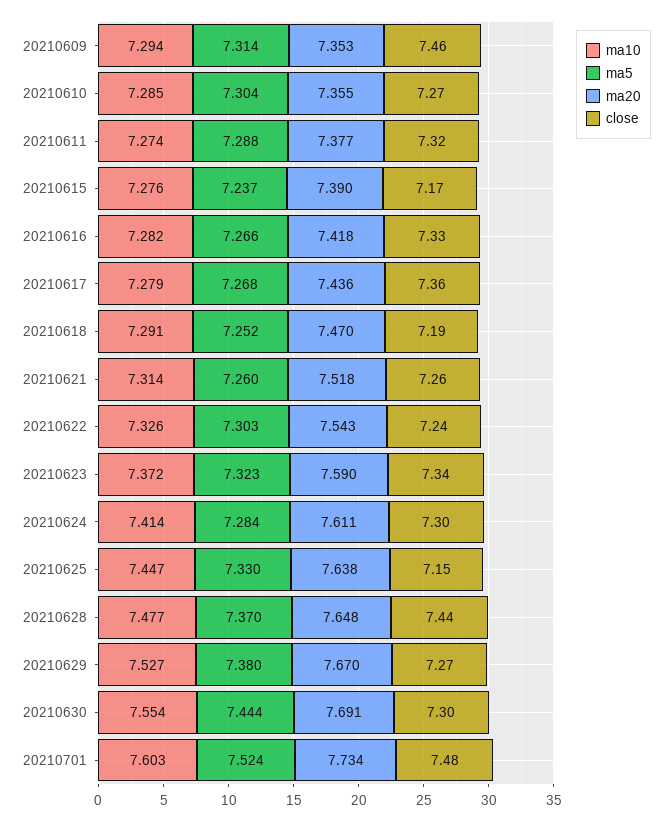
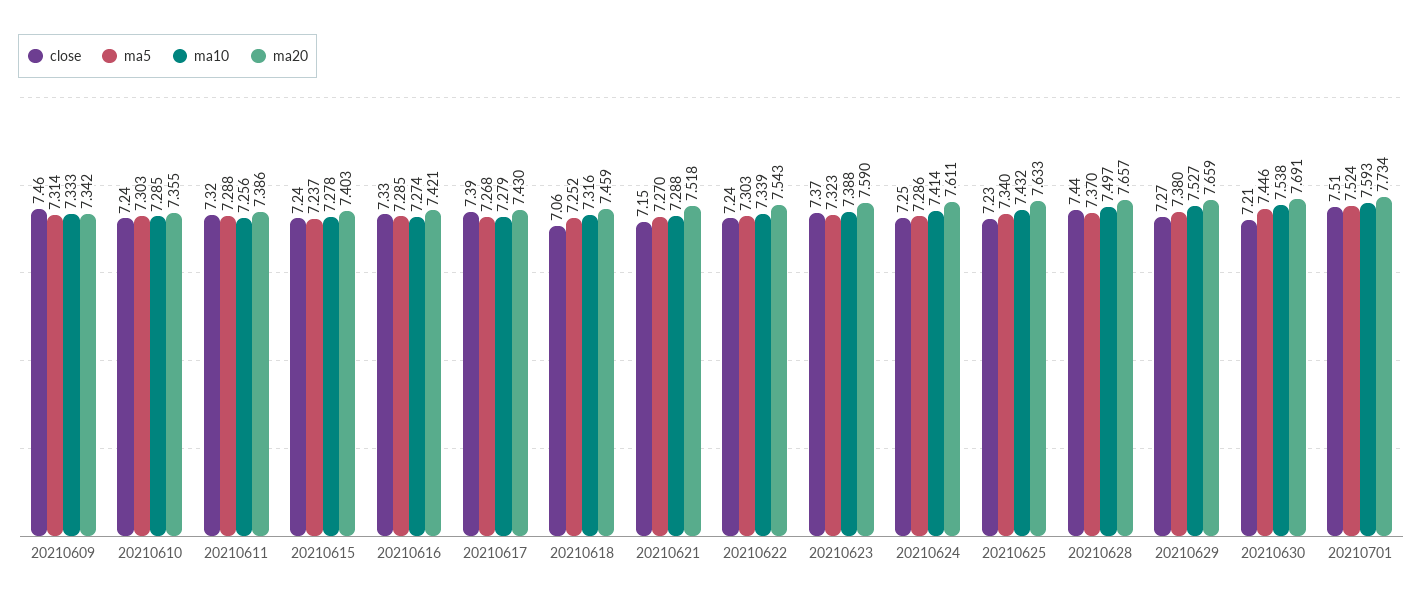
ma10, 20210609: 7.294 -> 7.333
ma20, 20210609: 7.353 -> 7.342
ma5, 20210610: 7.304 -> 7.303
close, 20210610: 7.27 -> 7.24
ma10, 20210611: 7.274 -> 7.256
ma20, 20210611: 7.377 -> 7.386
ma10, 20210615: 7.276 -> 7.278
ma20, 20210615: 7.39 -> 7.403
close, 20210615: 7.17 -> 7.24
ma10, 20210616: 7.282 -> 7.274
ma5, 20210616: 7.266 -> 7.285
ma20, 20210616: 7.418 -> 7.421
ma20, 20210617: 7.436 -> 7.43
close, 20210617: 7.36 -> 7.39
ma10, 20210618: 7.291 -> 7.316
ma20, 20210618: 7.47 -> 7.459
close, 20210618: 7.19 -> 7.06
ma10, 20210621: 7.314 -> 7.288
ma5, 20210621: 7.26 -> 7.27
close, 20210621: 7.26 -> 7.15
ma10, 20210622: 7.326 -> 7.339
ma10, 20210623: 7.372 -> 7.388
close, 20210623: 7.34 -> 7.37
ma5, 20210624: 7.284 -> 7.286
close, 20210624: 7.3 -> 7.25
ma10, 20210625: 7.447 -> 7.432
ma5, 20210625: 7.33 -> 7.34
ma20, 20210625: 7.638 -> 7.633
close, 20210625: 7.15 -> 7.23
ma10, 20210628: 7.477 -> 7.497
ma20, 20210628: 7.648 -> 7.657
ma20, 20210629: 7.67 -> 7.659
ma10, 20210630: 7.554 -> 7.538
ma5, 20210630: 7.444 -> 7.446
close, 20210630: 7.3 -> 7.21
ma10, 20210701: 7.603 -> 7.593
close, 20210701: 7.48 -> 7.51

